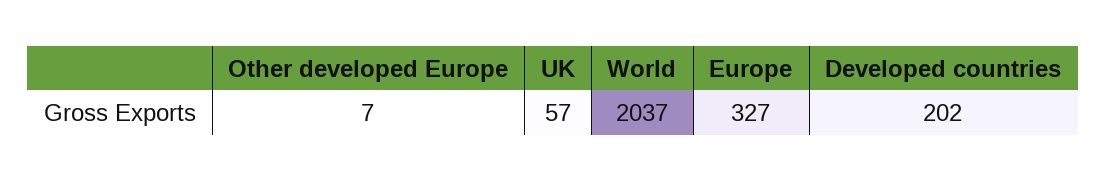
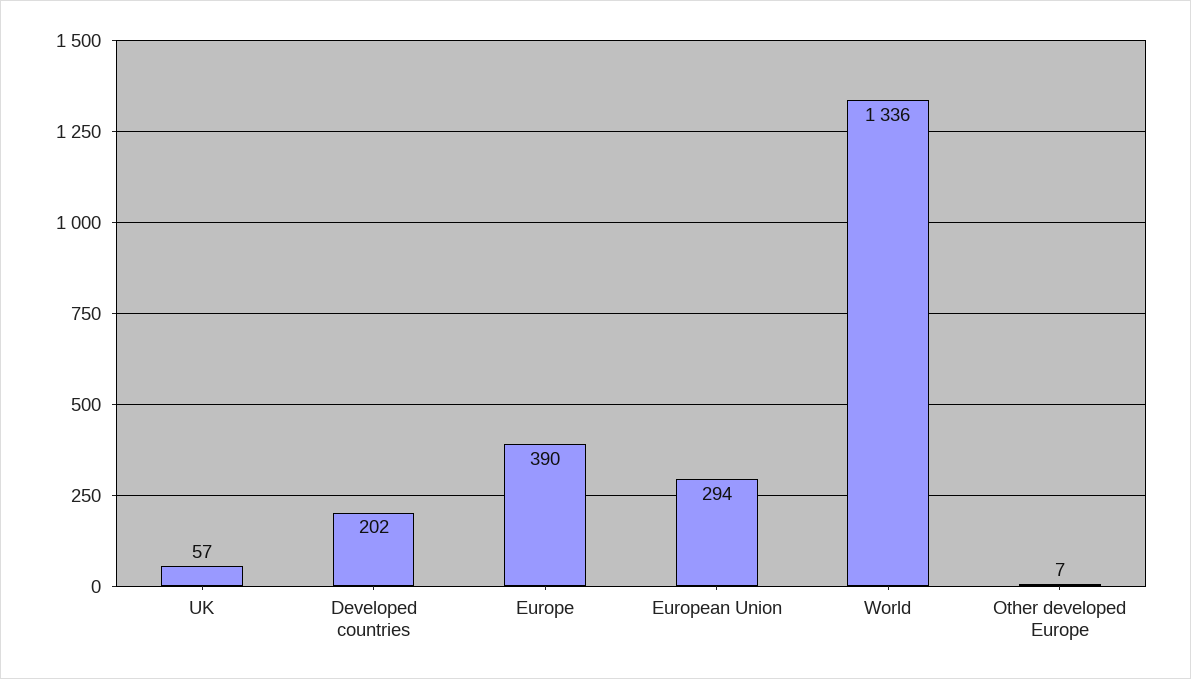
World: 2037 -> 1336
Europe: 327 -> 390
European Union: none -> 294

